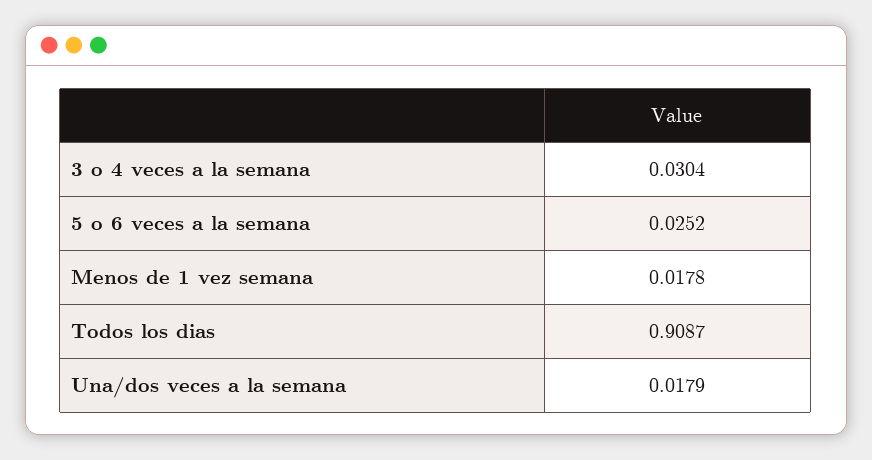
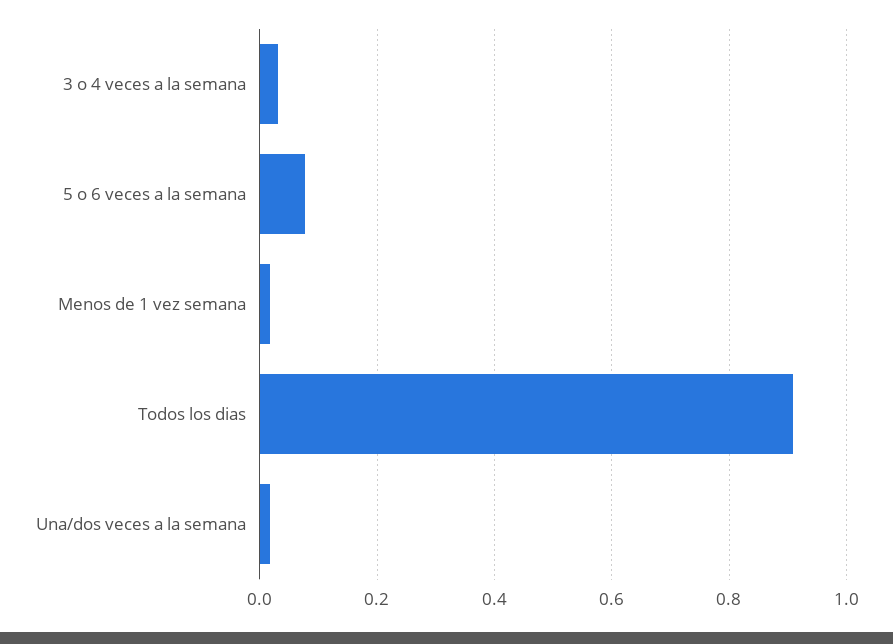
5 o 6 veces a la semana: 0.0252 -> 0.08

